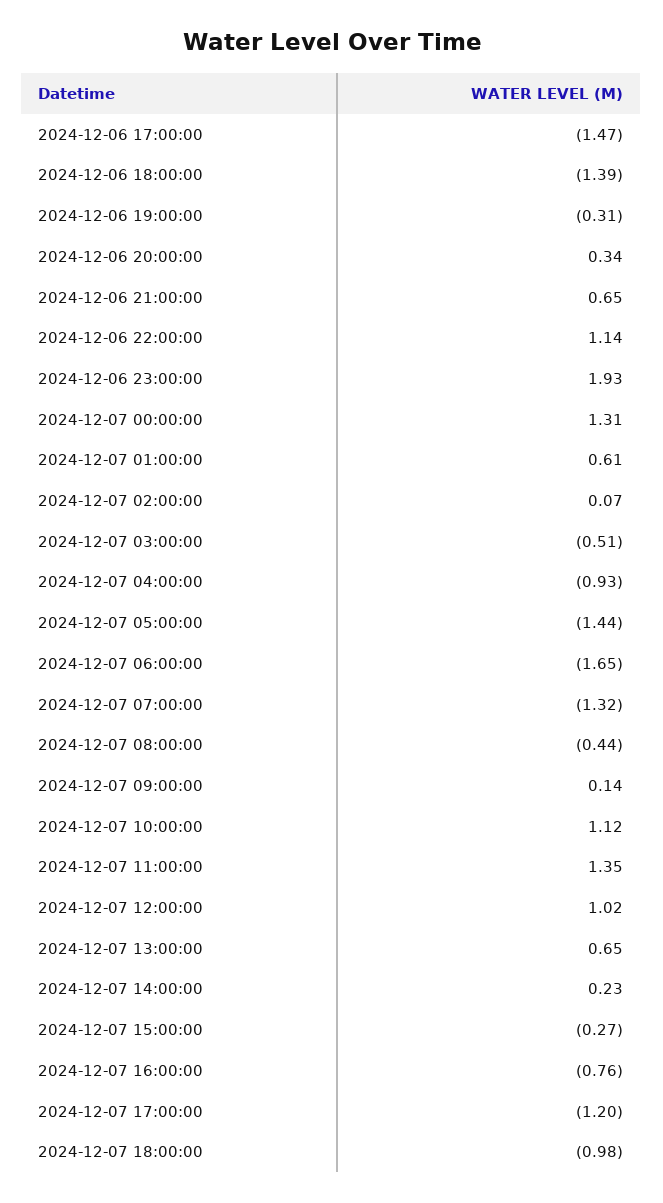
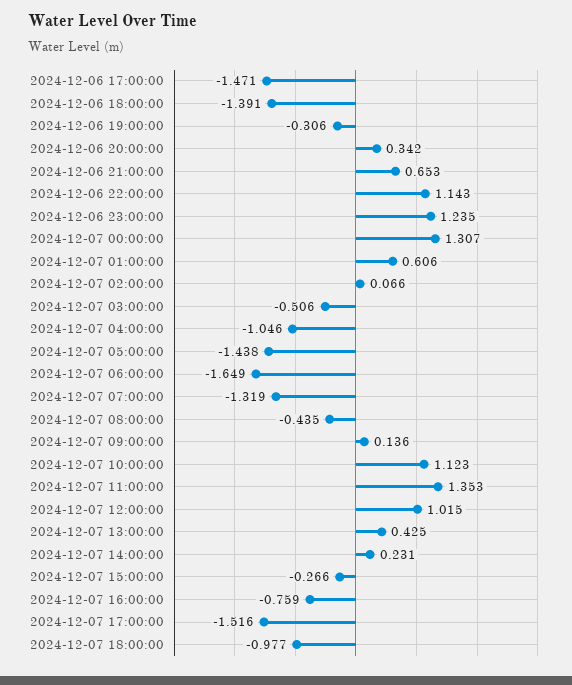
2024-12-06 23:00:00: 1.93 -> 1.235
2024-12-07 04:00:00: -0.93 -> -1.046
2024-12-07 13:00:00: 0.65 -> 0.425
2024-12-07 17:00:00: -1.2 -> -1.516

